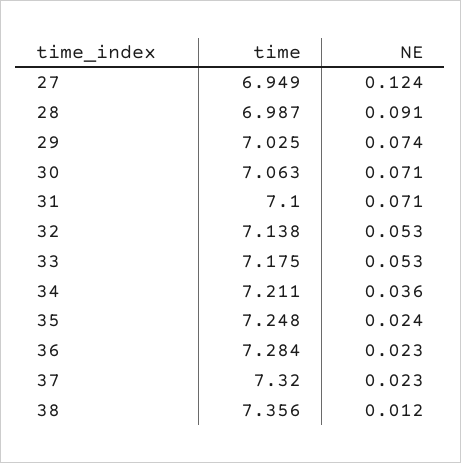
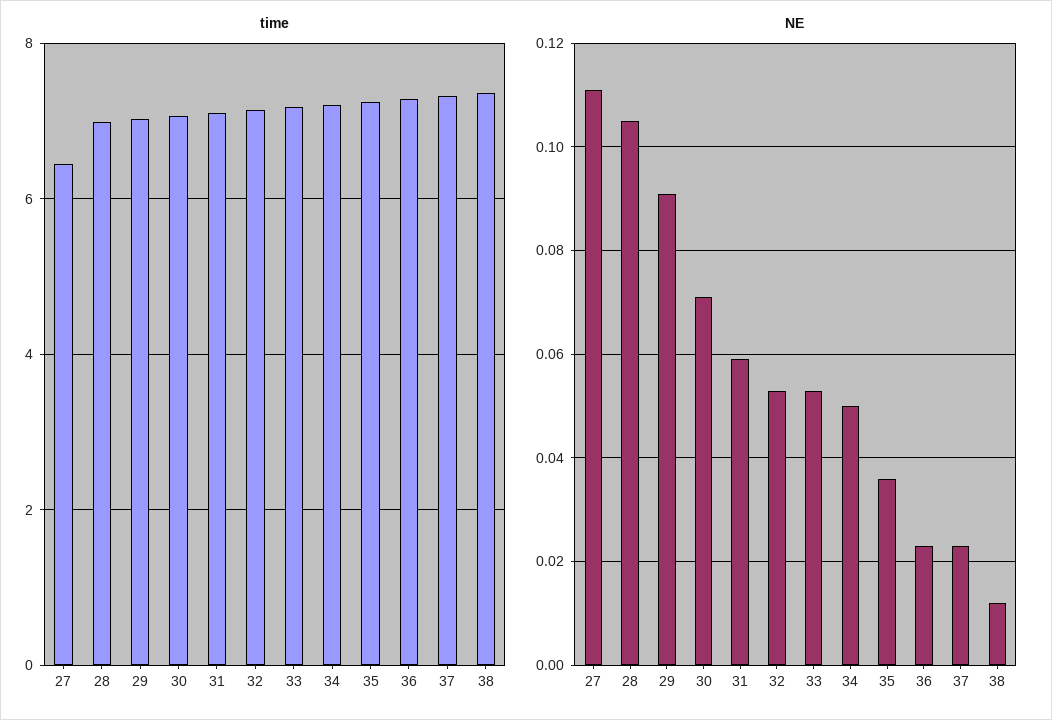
time, 27: 6.949 -> 6.4
NE, 27: 0.124 -> 0.11
NE, 28: 0.091 -> 0.105
NE, 29: 0.074 -> 0.09
NE, 31: 0.071 -> 0.06
NE, 34: 0.036 -> 0.05
NE, 35: 0.024 -> 0.035

